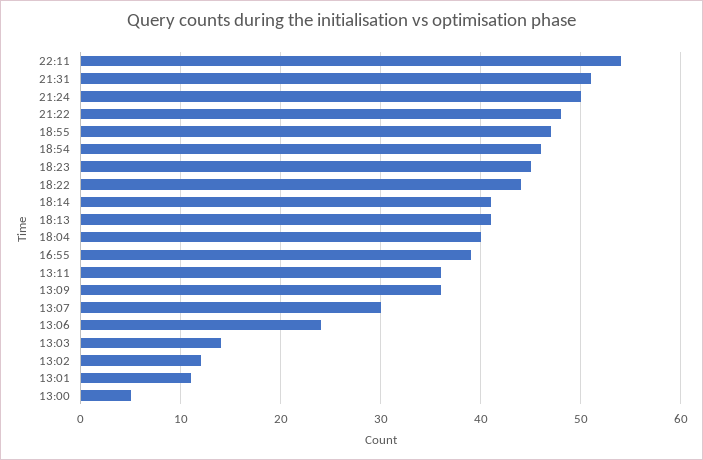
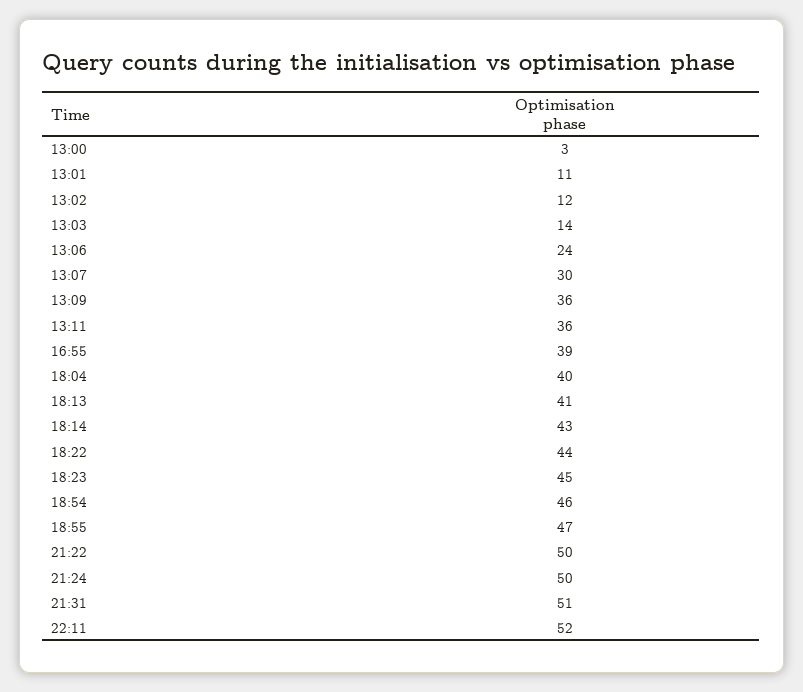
22:11: 54 -> 52
21:22: 48 -> 50
18:14: 41 -> 43
13:00: 5 -> 3

